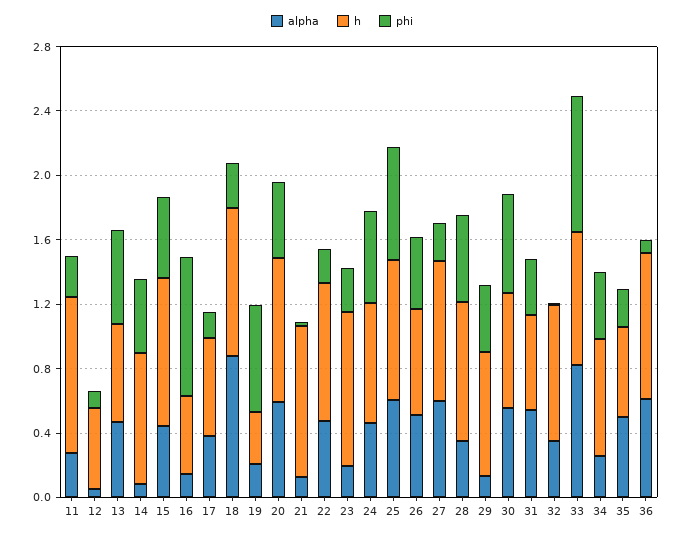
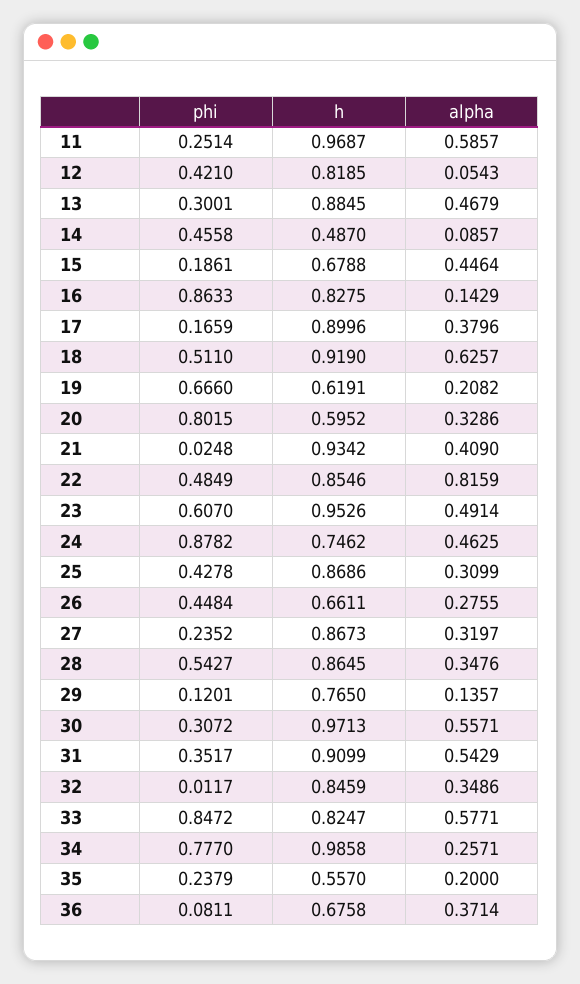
alpha, 11: 0.3 -> 0.5857
h, 12: 0.5 -> 0.8185
phi, 12: 0.1 -> 0.421
h, 13: 0.6 -> 0.8845
phi, 13: 0.6 -> 0.3001
h, 14: 0.8 -> 0.487
h, 15: 0.9 -> 0.6788
phi, 15: 0.5 -> 0.1861
h, 16: 0.5 -> 0.8275
h, 17: 0.6 -> 0.8996
alpha, 18: 0.9 -> 0.6257
phi, 18: 0.3 -> 0.511
h, 19: 0.3 -> 0.6191
alpha, 20: 0.6 -> 0.3286
h, 20: 0.9 -> 0.5952
phi, 20: 0.5 -> 0.8015
alpha, 21: 0.1 -> 0.409
alpha, 22: 0.5 -> 0.8159
phi, 22: 0.2 -> 0.4849
alpha, 23: 0.2 -> 0.4914
phi, 23: 0.3 -> 0.607
phi, 24: 0.6 -> 0.8782
alpha, 25: 0.6 -> 0.3099
phi, 25: 0.7 -> 0.4278
alpha, 26: 0.5 -> 0.2755
alpha, 27: 0.6 -> 0.3197
phi, 29: 0.4 -> 0.1201
h, 30: 0.7 -> 0.9713
phi, 30: 0.6 -> 0.3072
h, 31: 0.6 -> 0.9099
alpha, 33: 0.8 -> 0.5771
h, 34: 0.7 -> 0.9858
phi, 34: 0.4 -> 0.777
alpha, 35: 0.5 -> 0.2
alpha, 36: 0.6 -> 0.3714
h, 36: 0.9 -> 0.6758

